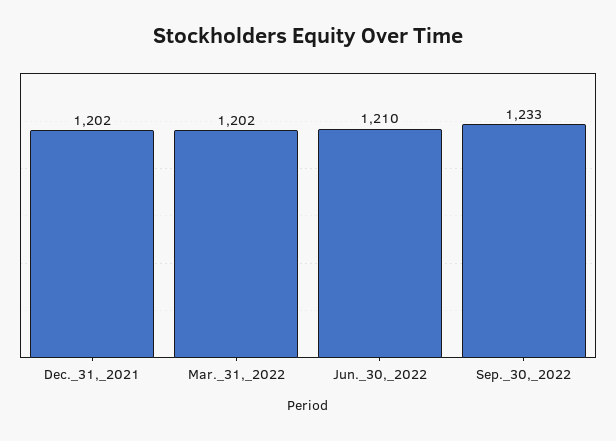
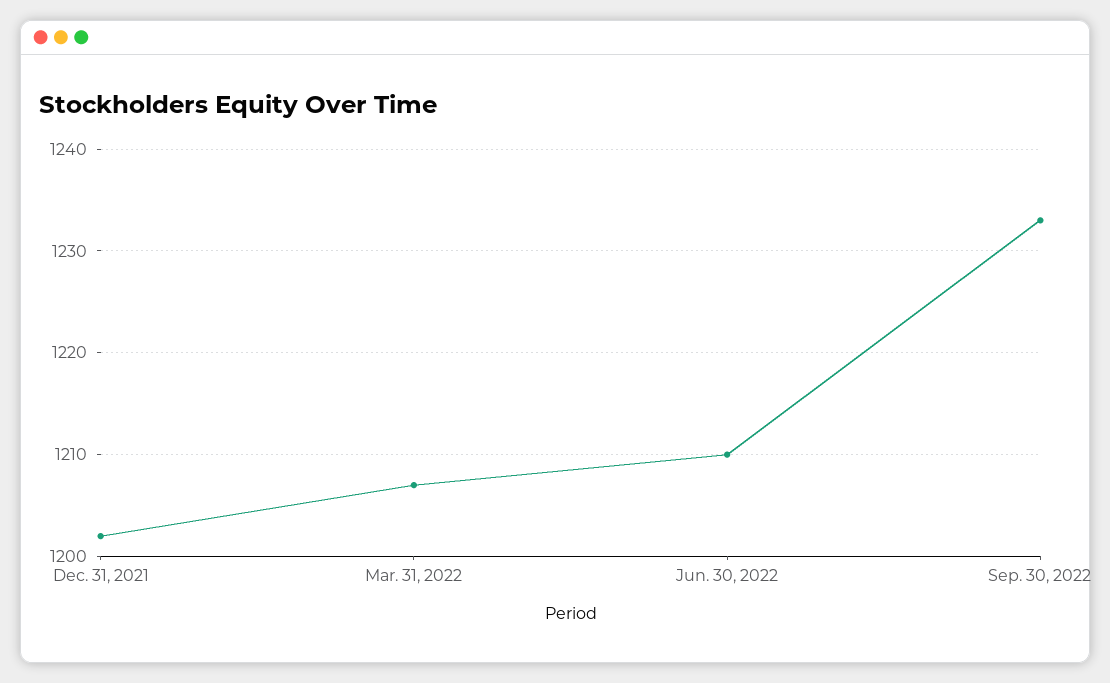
Mar._31,_2022: 1202 -> 1207

